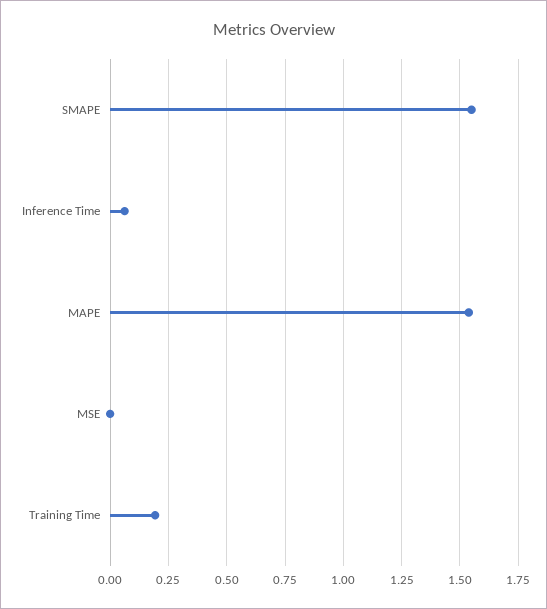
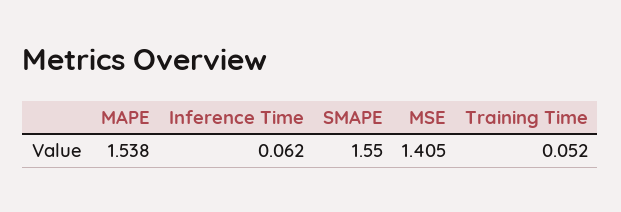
MSE: 0 -> 1.405
Training Time: 0.2 -> 0.052

